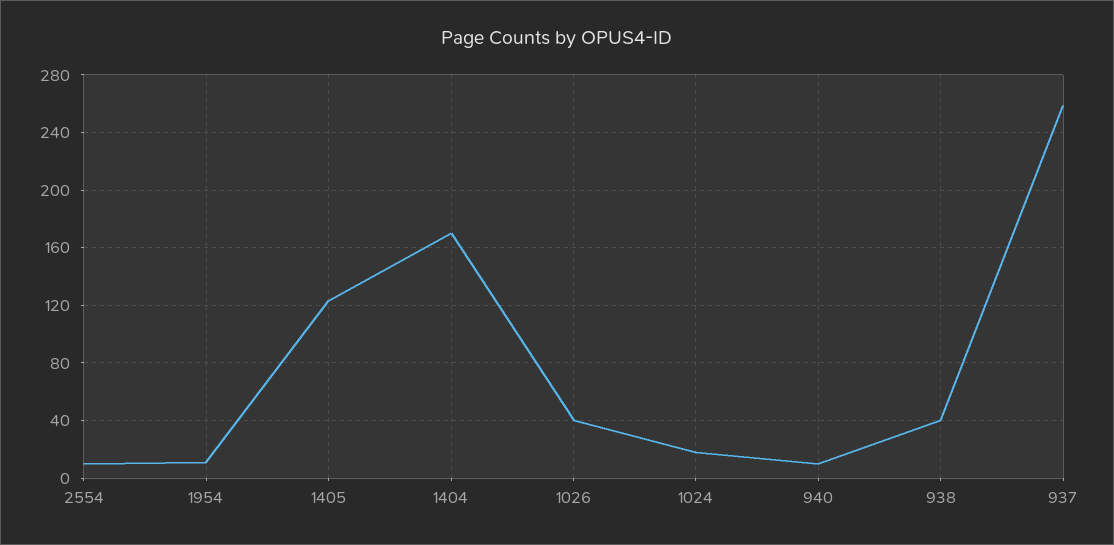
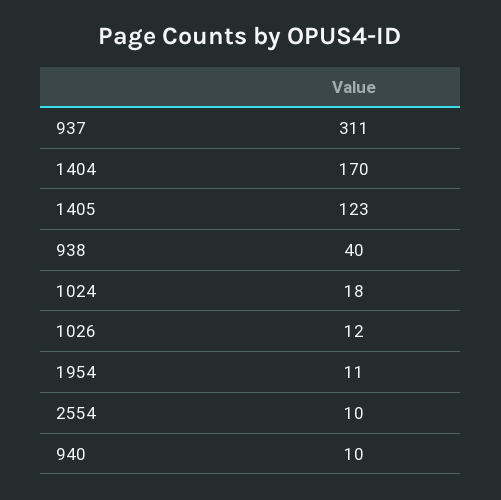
1026: 40 -> 12
937: 260 -> 311

